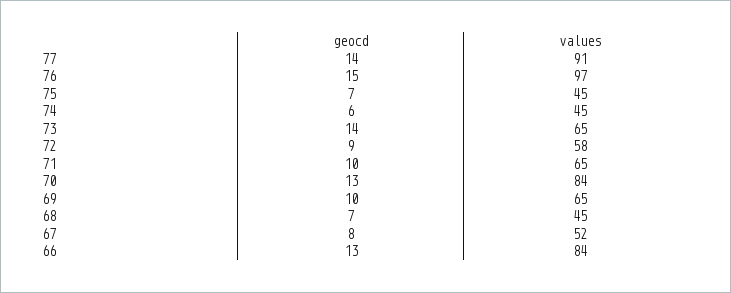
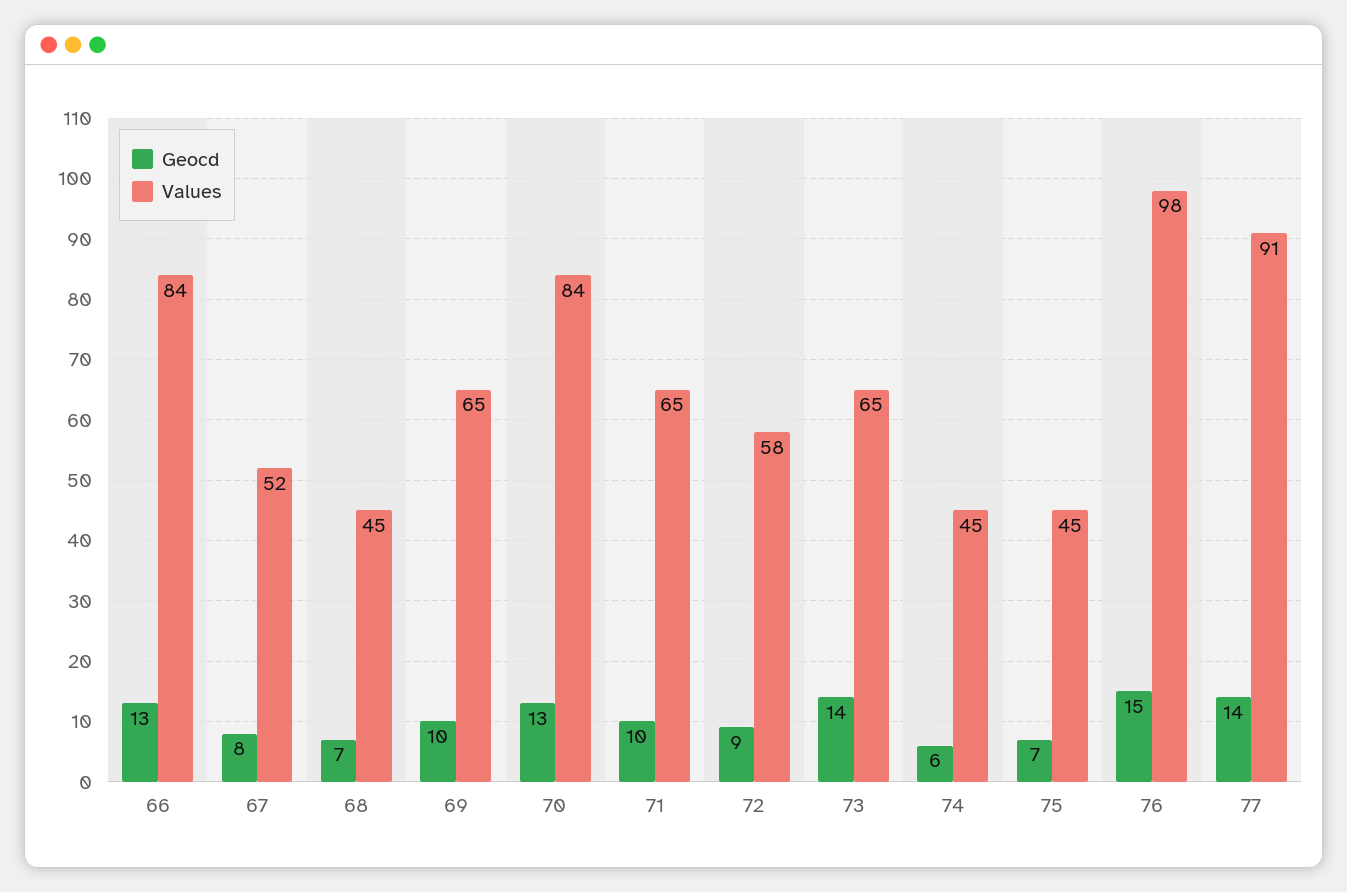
values, 76: 97 -> 98

